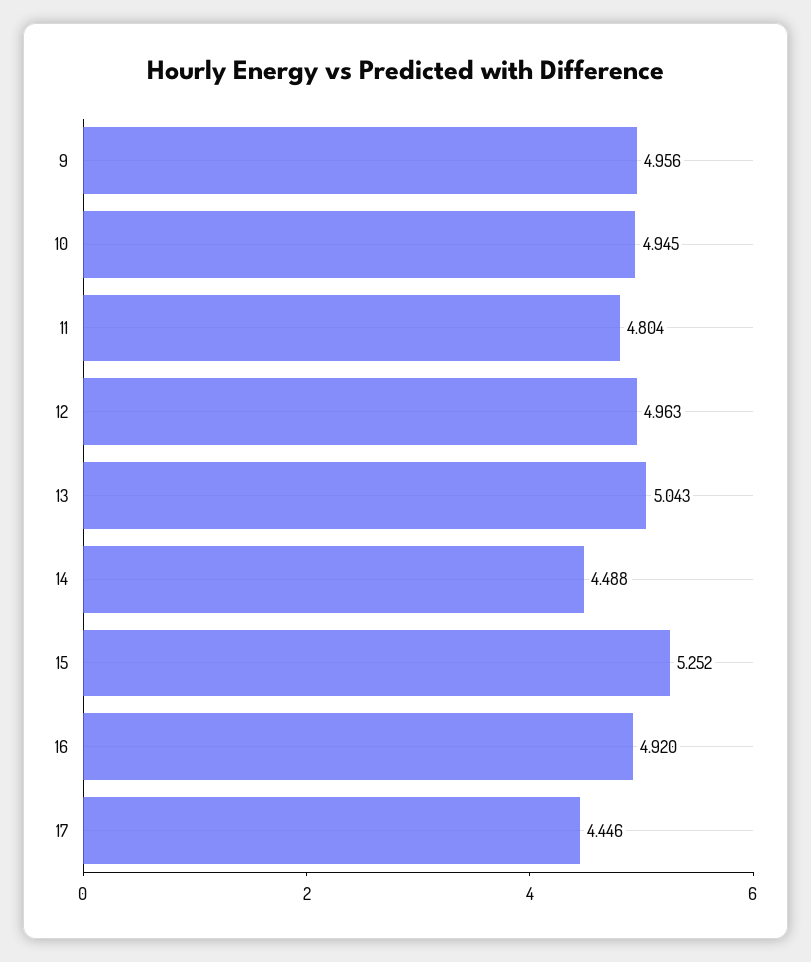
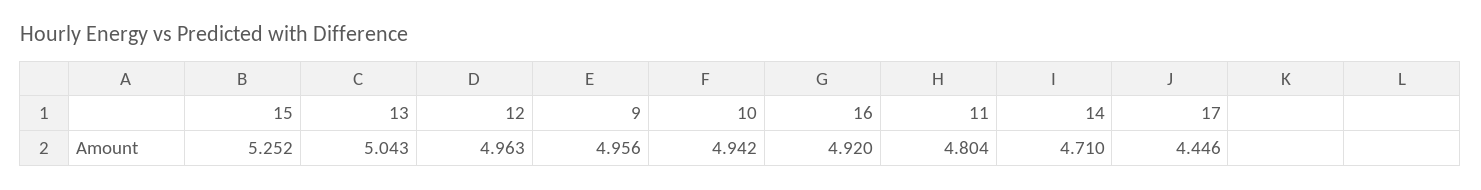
10: 4.945 -> 4.942
14: 4.488 -> 4.71

